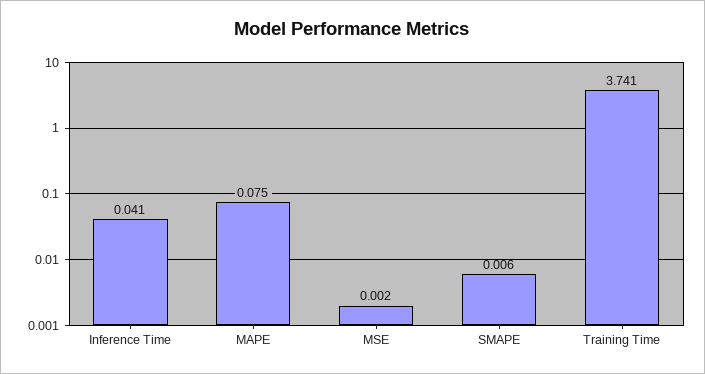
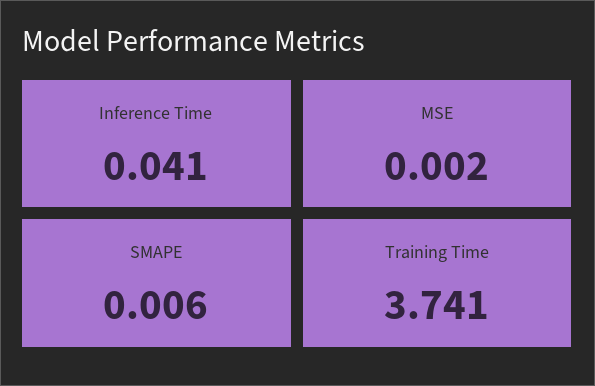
MAPE: 0.075 -> none

